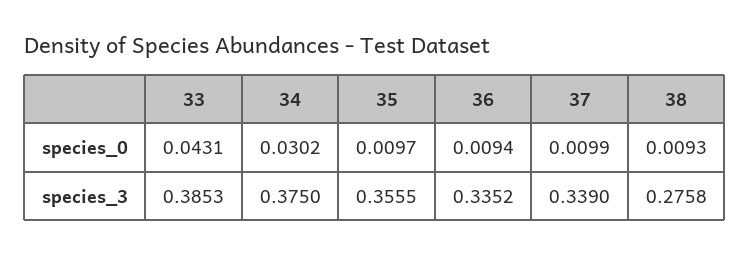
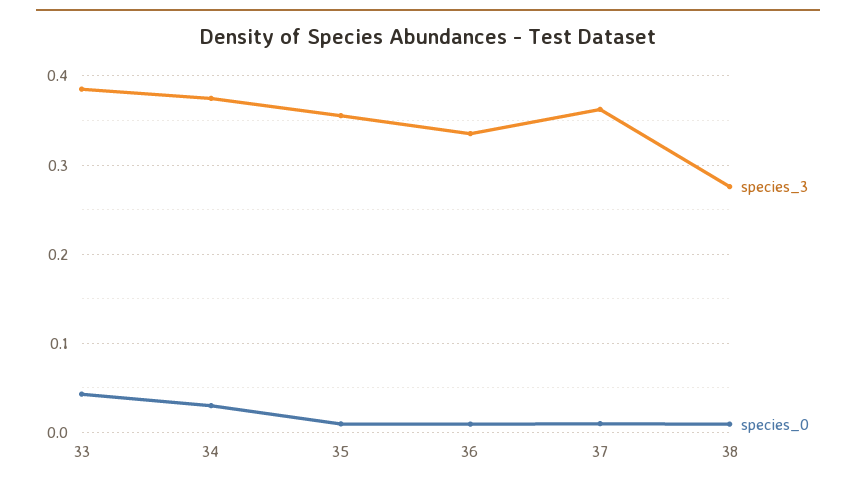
species_3, 37: 0.339 -> 0.36

